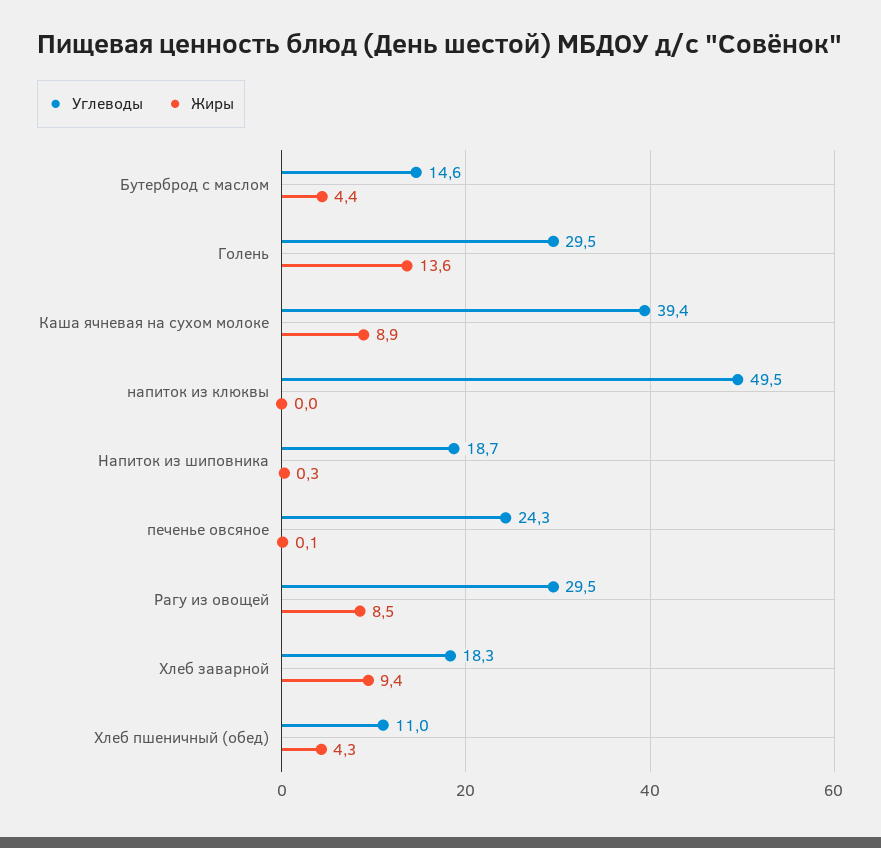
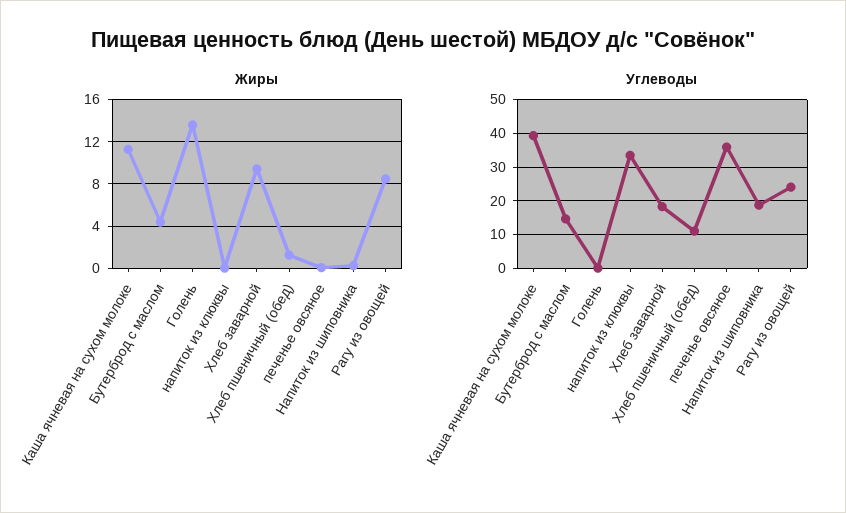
Углеводы, Голень: 29.5 -> 0
Жиры, Каша ячневая на сухом молоке: 8.9 -> 11
Углеводы, напиток из клюквы: 49.5 -> 34
Углеводы, печенье овсяное: 24.3 -> 36
Углеводы, Рагу из овощей: 29.5 -> 24
Жиры, Хлеб пшеничный (обед): 4.3 -> 1

